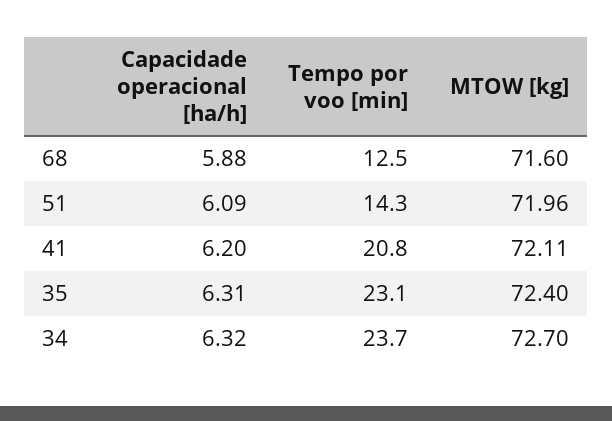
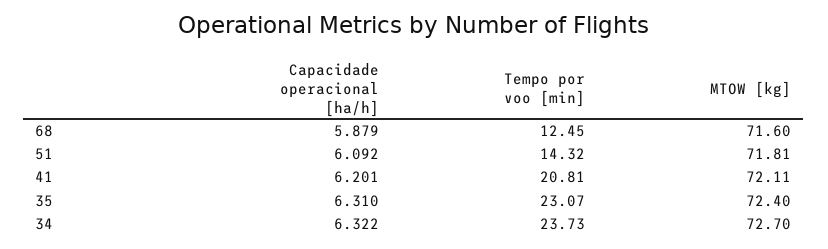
MTOW [kg], 51: 71.96 -> 71.81

